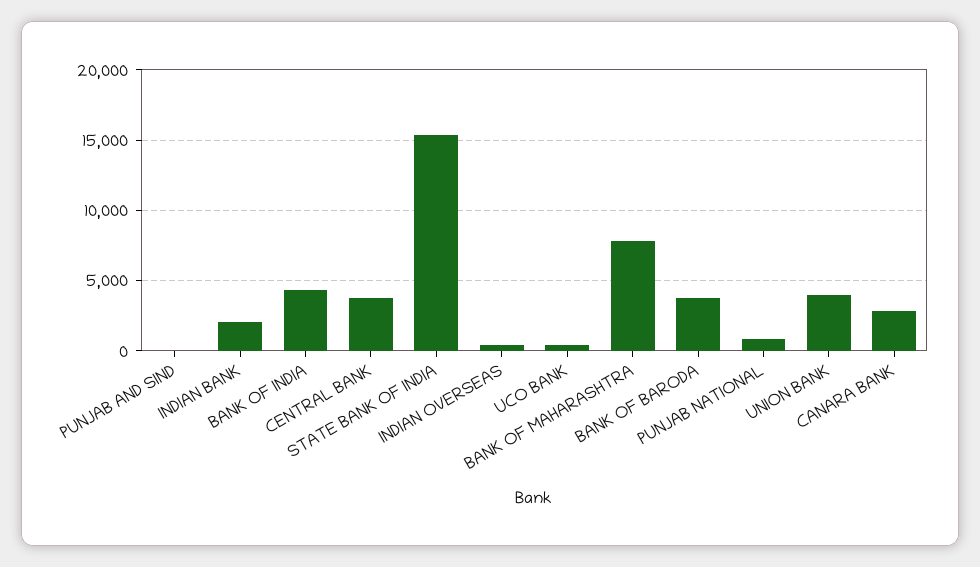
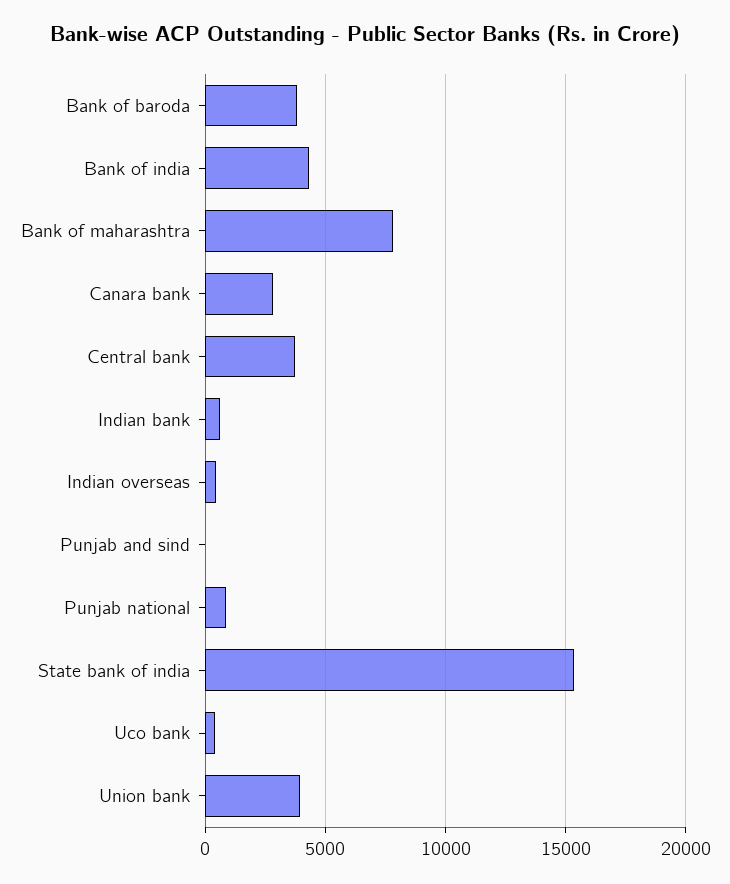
INDIAN BANK: 2000 -> 500

